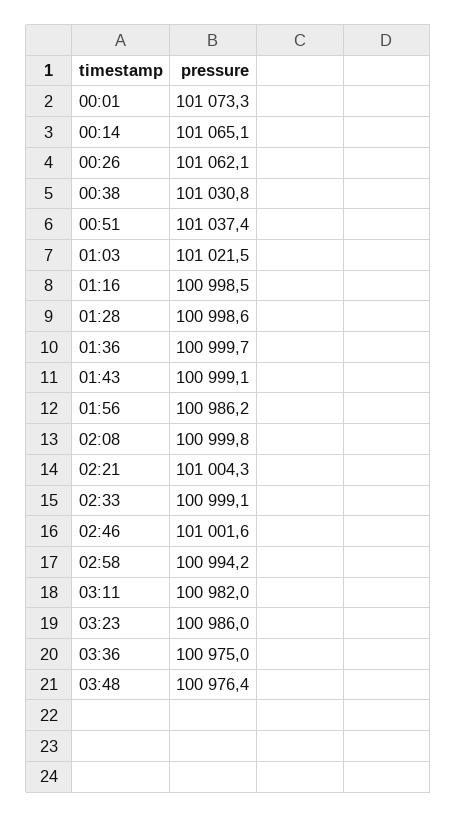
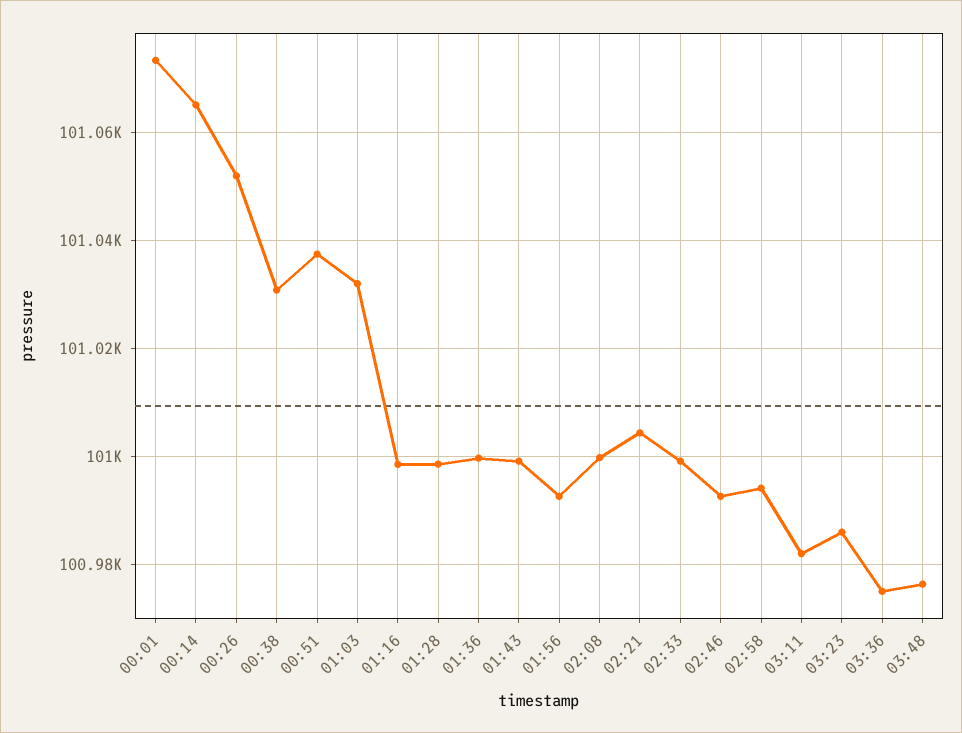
00:26: 101062.1 -> 101052
01:03: 101021.5 -> 101032
01:56: 100986.2 -> 100992
02:46: 101001.6 -> 100992

